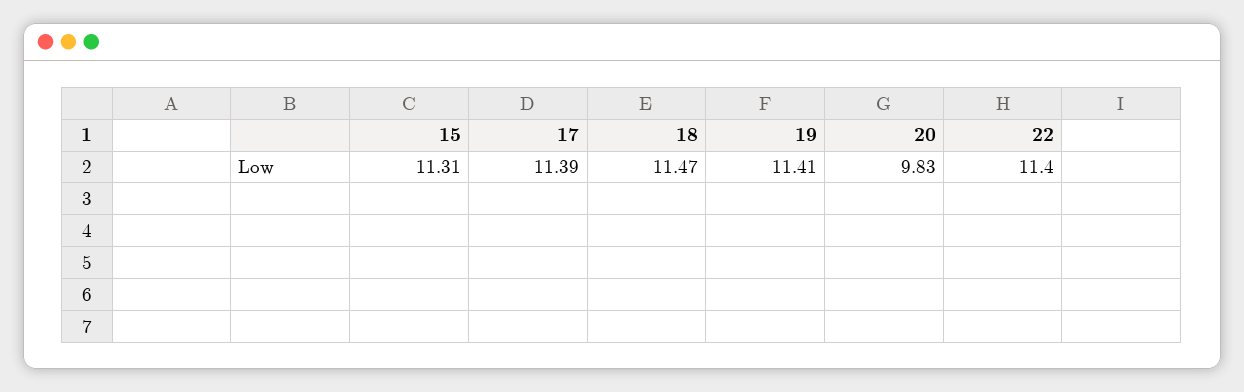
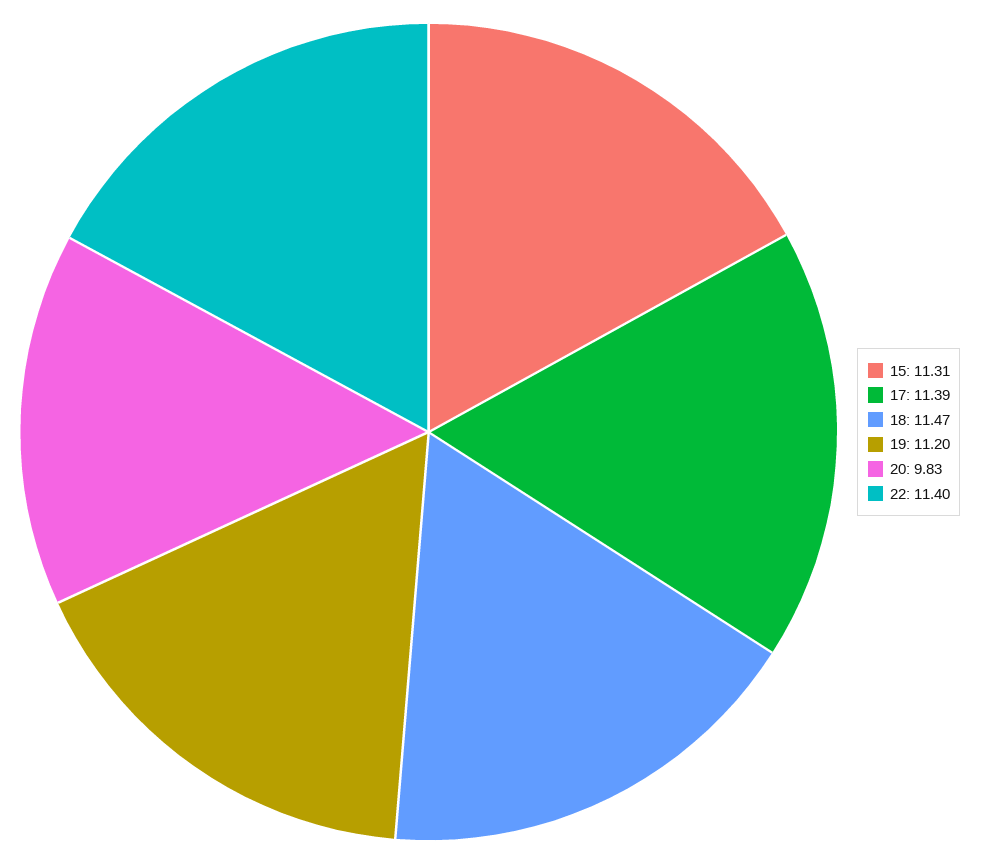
19: 11.41 -> 11.2

